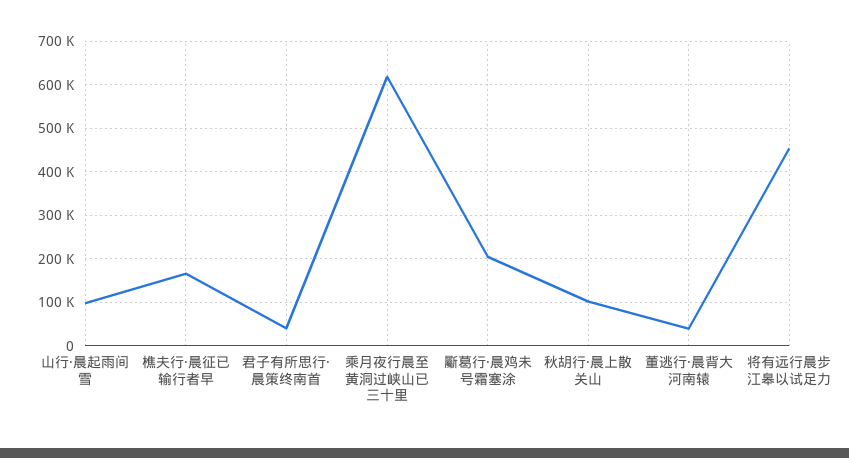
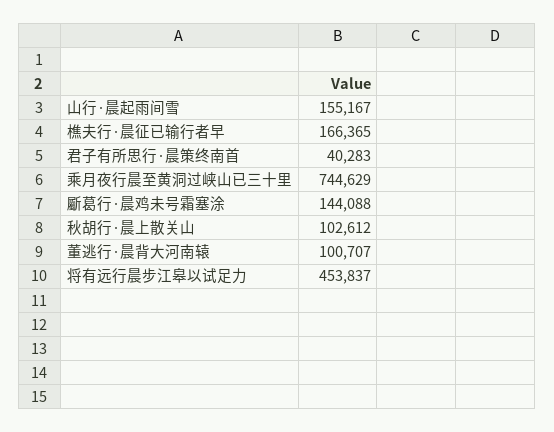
山行·晨起雨间雪: 100000 -> 155167
乘月夜行晨至黄洞过峡山已三十里: 620000 -> 744629
斸葛行·晨鸡未号霜塞涂: 200000 -> 144088
董逃行·晨背大河南辕: 40000 -> 100707

